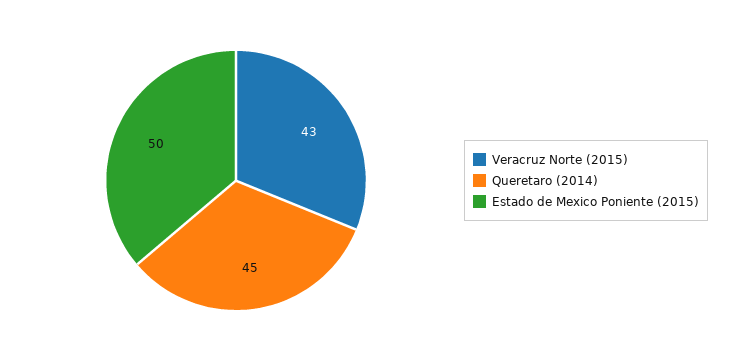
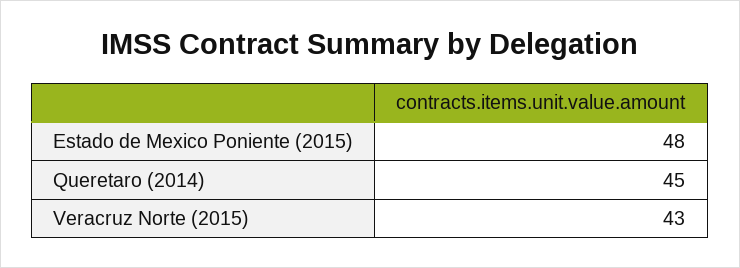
Estado de Mexico Poniente (2015): 50 -> 48

